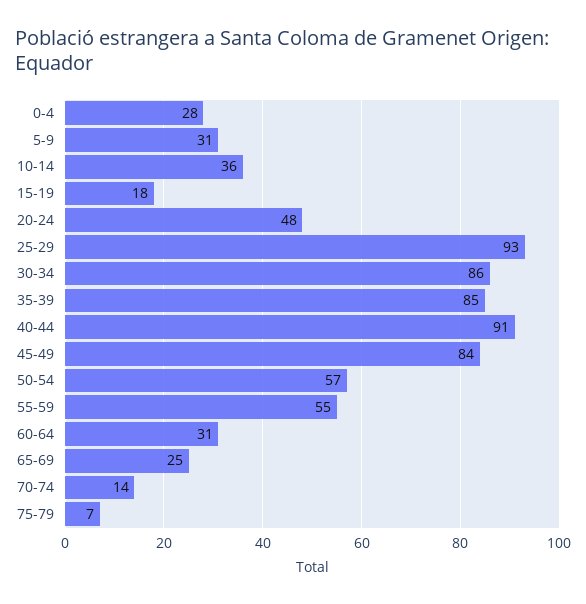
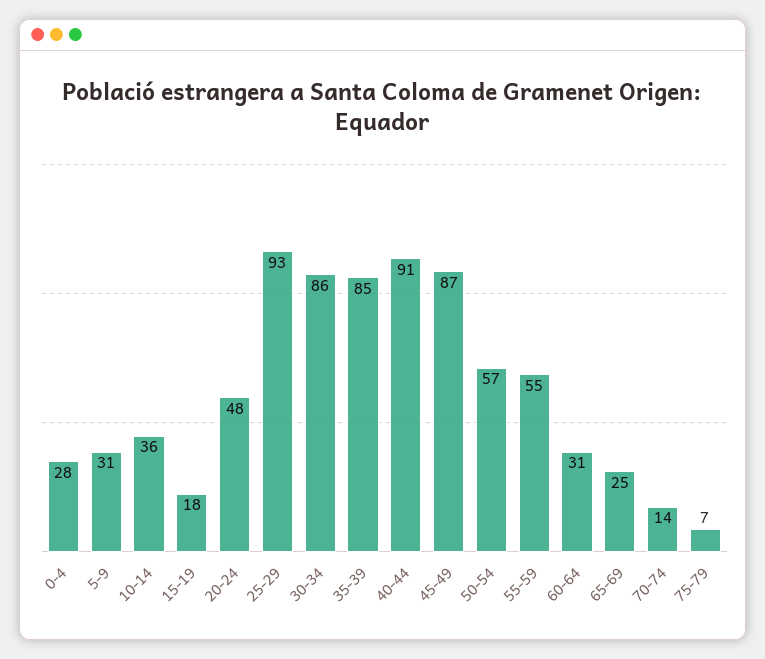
45-49: 84 -> 87

